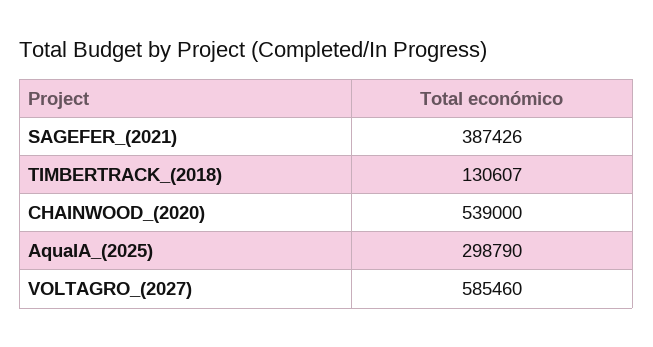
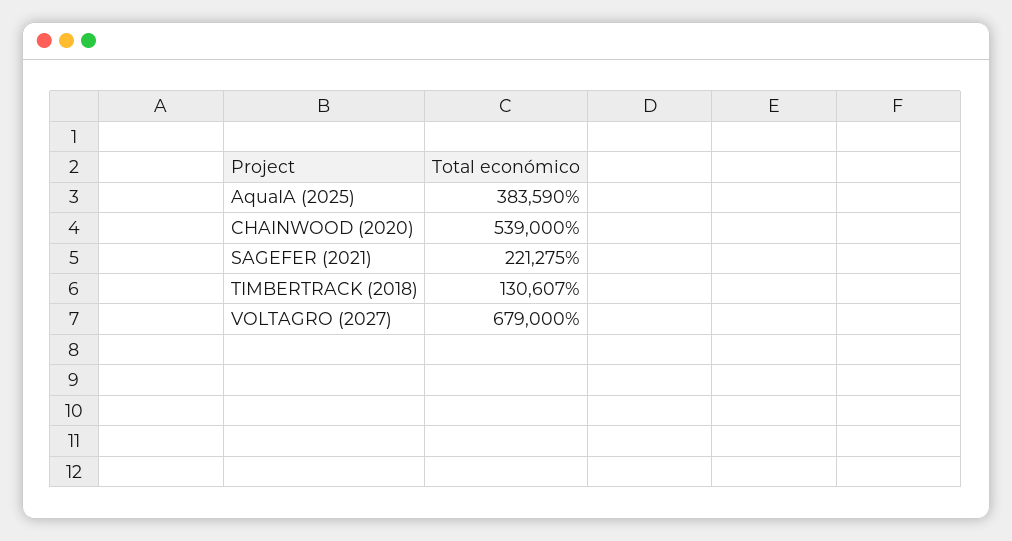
SAGEFER_(2021): 387426 -> 221275
AquaIA_(2025): 298790 -> 383590
VOLTAGRO_(2027): 585460 -> 679000

